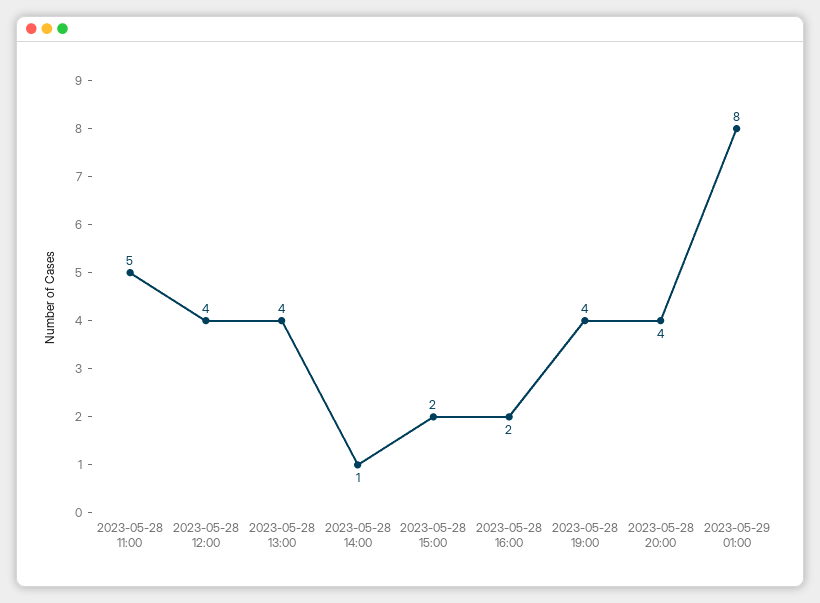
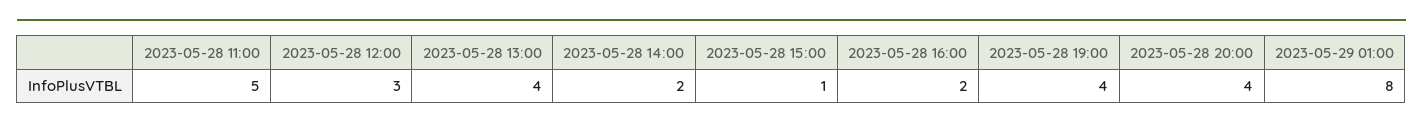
2023-05-28 12:00: 4 -> 3
2023-05-28 14:00: 1 -> 2
2023-05-28 15:00: 2 -> 1

